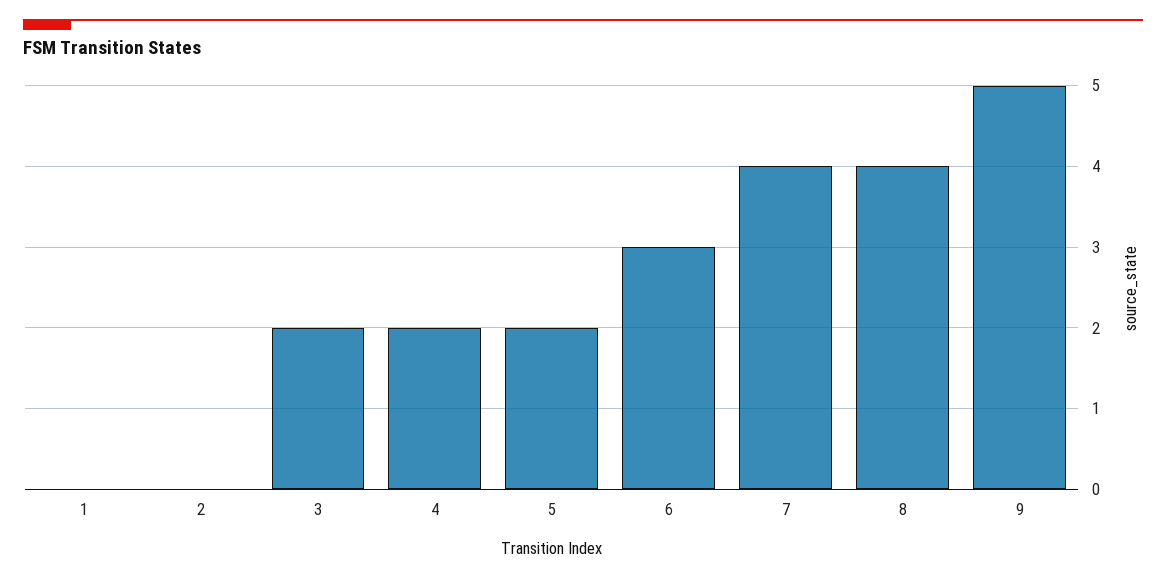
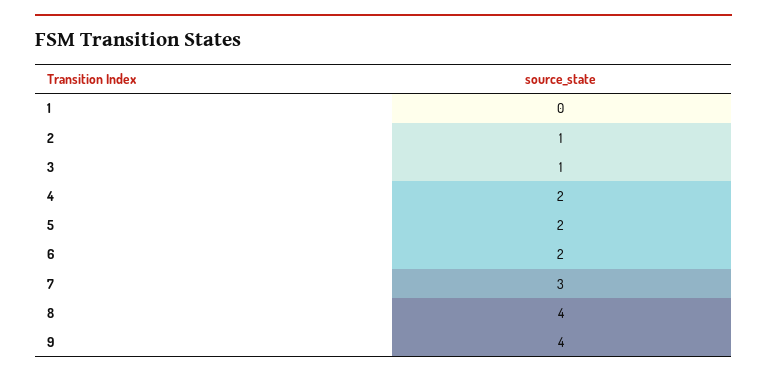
2: 0 -> 1
3: 2 -> 1
6: 3 -> 2
7: 4 -> 3
9: 5 -> 4

